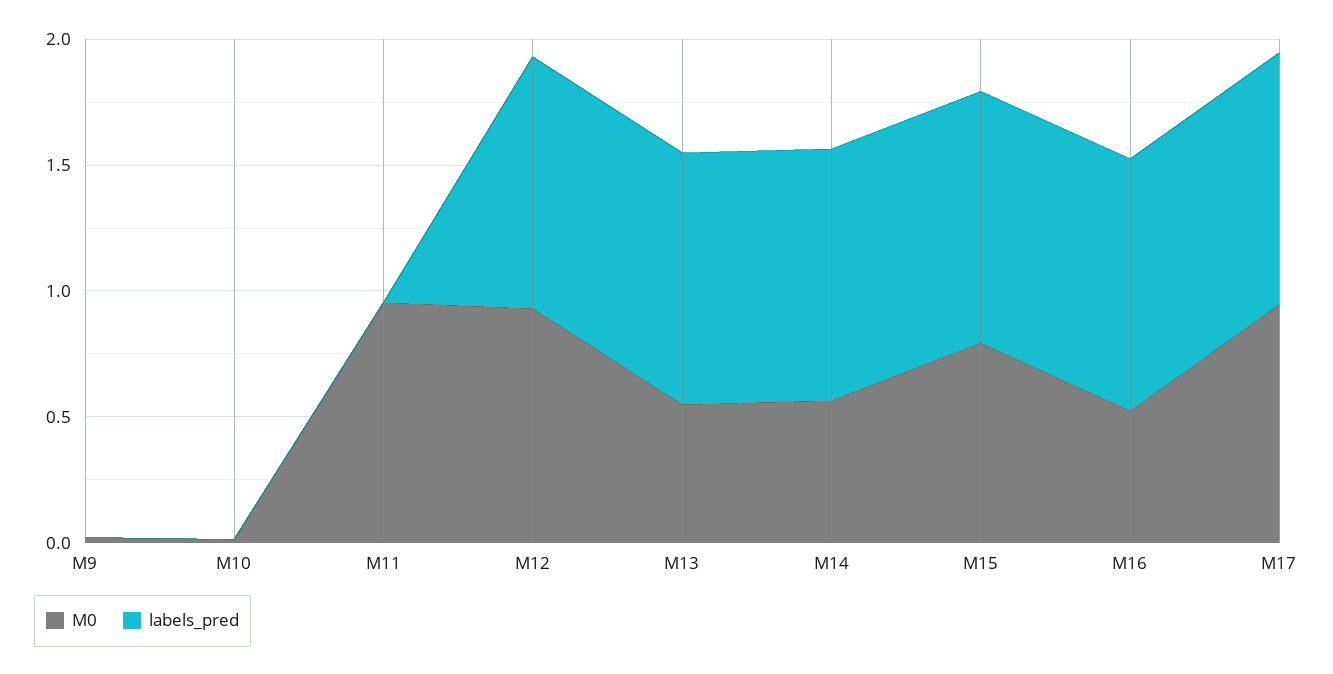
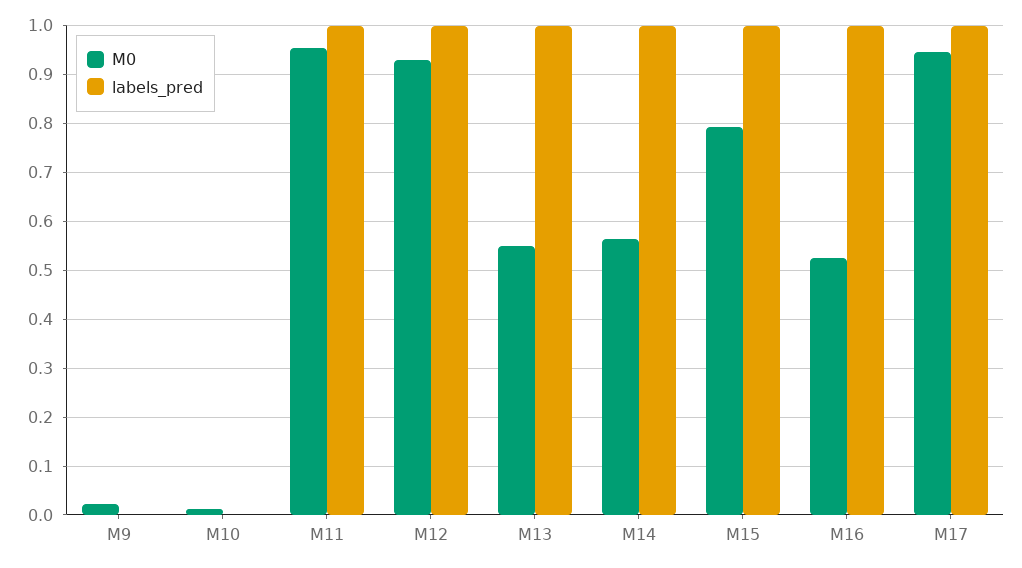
labels_pred, M11: 0 -> 1

